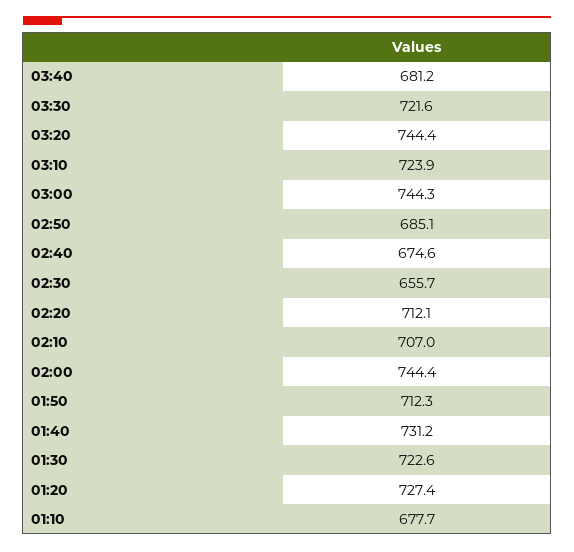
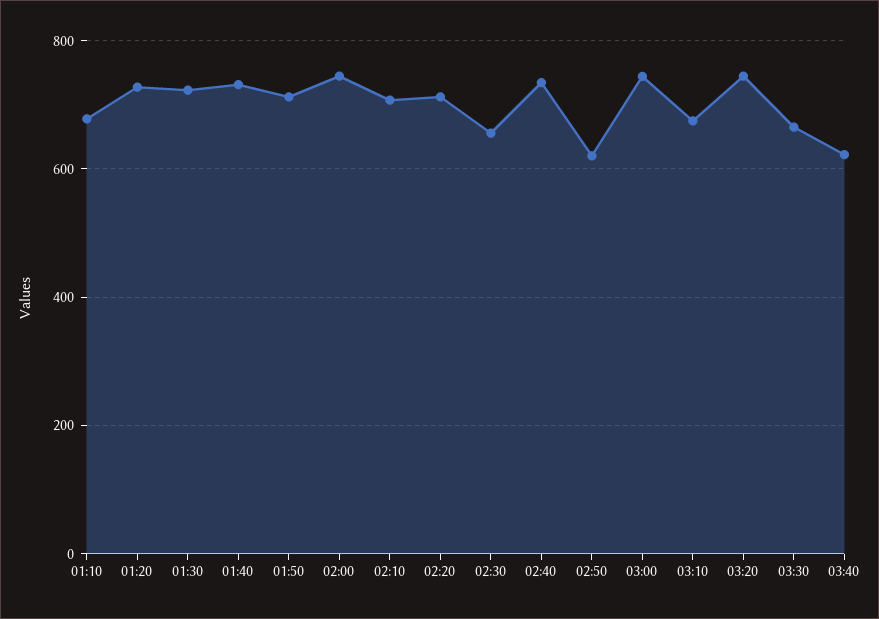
03:40: 681.2 -> 620
03:30: 721.6 -> 660
03:10: 723.9 -> 680
02:50: 685.1 -> 620
02:40: 674.6 -> 740

